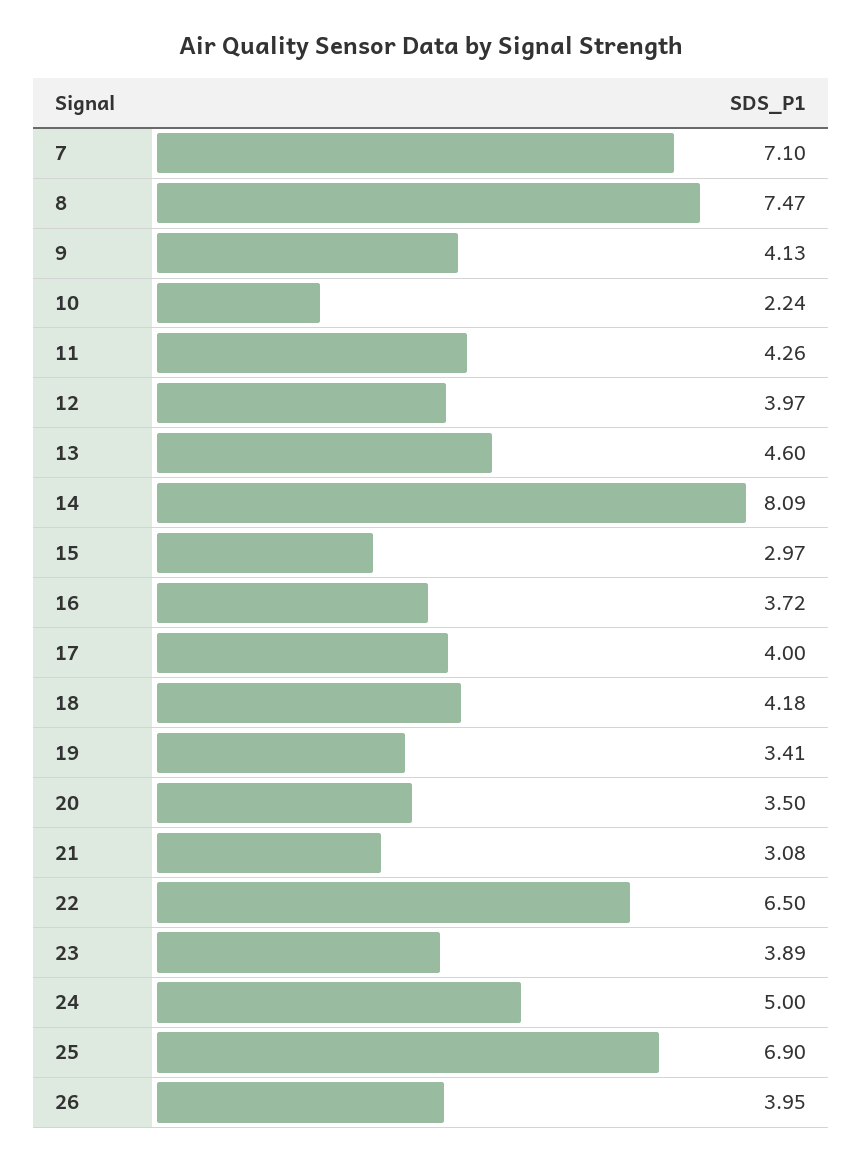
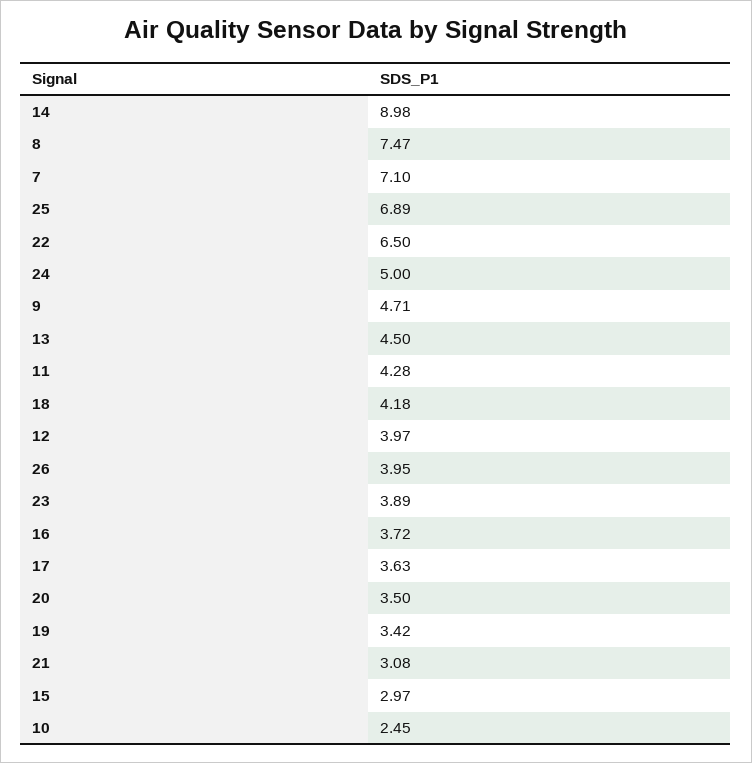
9: 4.13 -> 4.71
10: 2.24 -> 2.45
11: 4.26 -> 4.28
13: 4.6 -> 4.5
14: 8.09 -> 8.98
17: 4 -> 3.63
19: 3.41 -> 3.42
25: 6.9 -> 6.89

